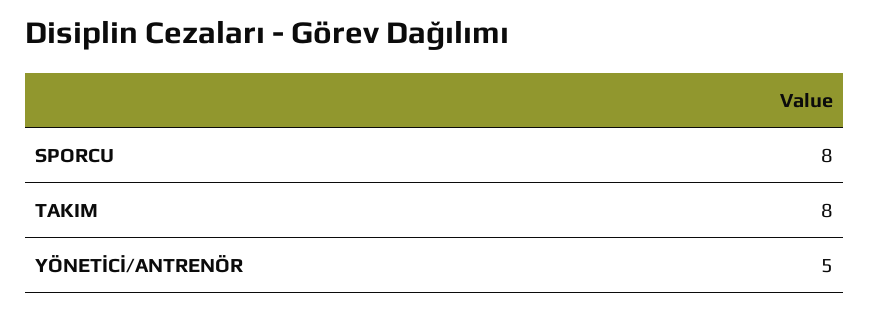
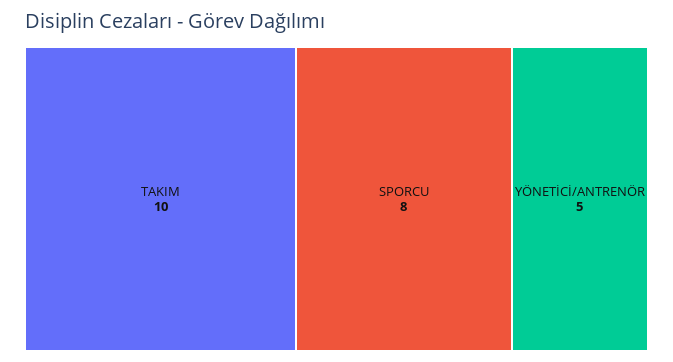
TAKIM: 8 -> 10

